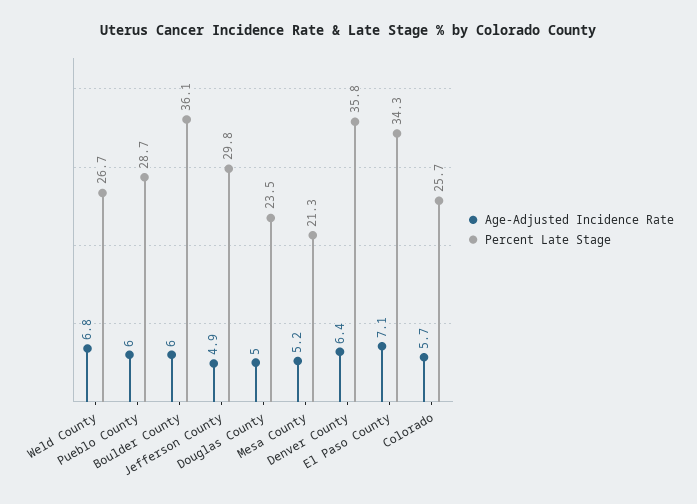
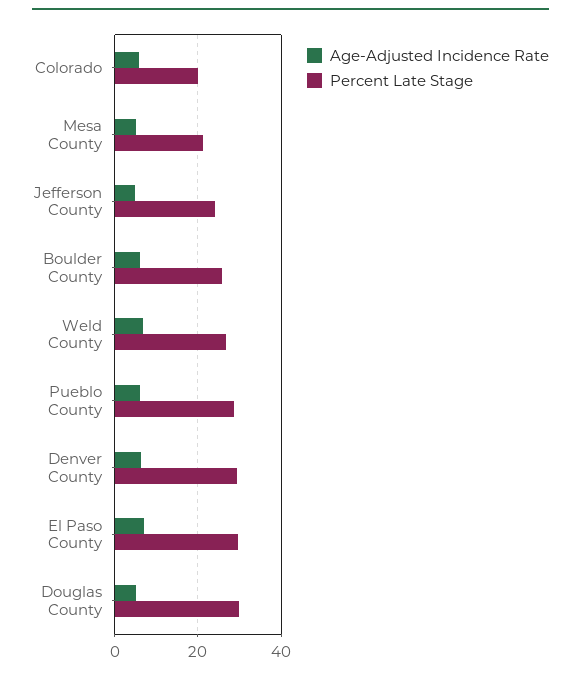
Percent Late Stage, Boulder County: 36.1 -> 26
Percent Late Stage, Jefferson County: 29.8 -> 24
Percent Late Stage, Douglas County: 23.5 -> 30
Percent Late Stage, Denver County: 35.8 -> 30
Percent Late Stage, El Paso County: 34.3 -> 30
Percent Late Stage, Colorado: 25.7 -> 20

